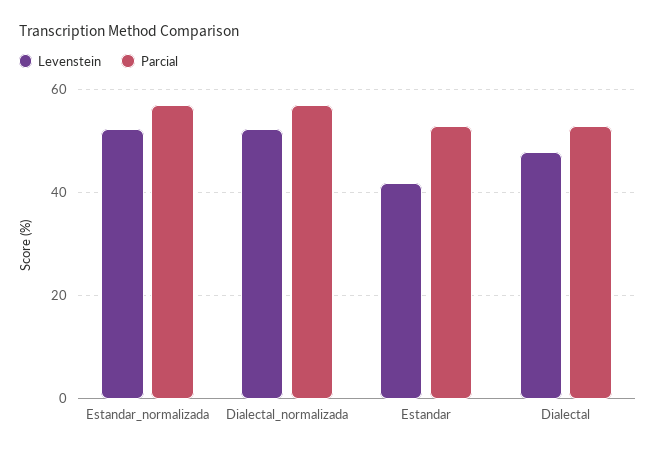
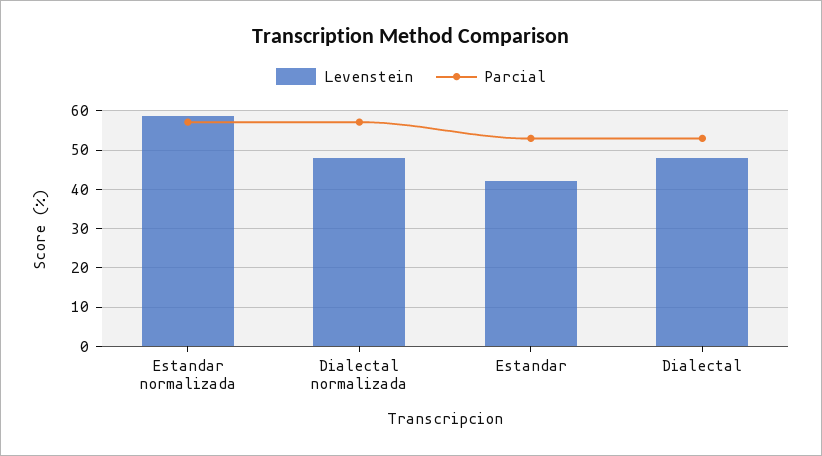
Levenstein, Estandar_normalizada: 52 -> 58
Levenstein, Dialectal_normalizada: 52 -> 48

